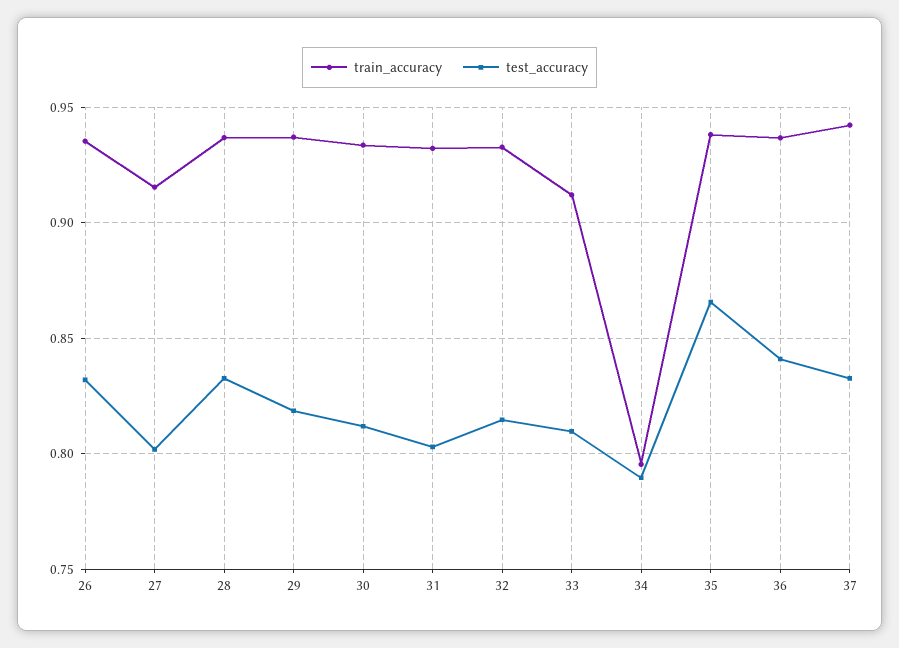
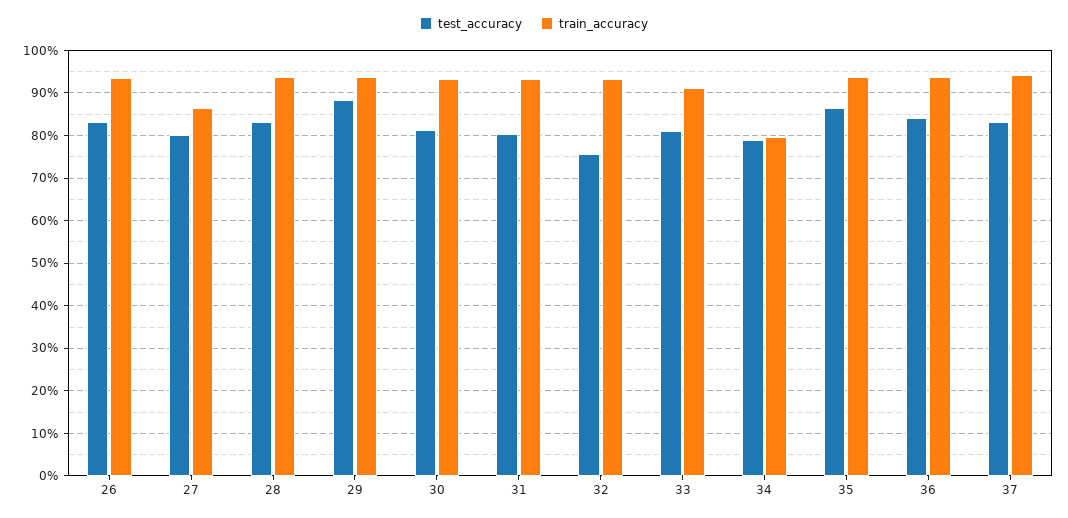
train_accuracy, 27: 0.915 -> 0.86
test_accuracy, 29: 0.82 -> 0.88
test_accuracy, 32: 0.815 -> 0.76

